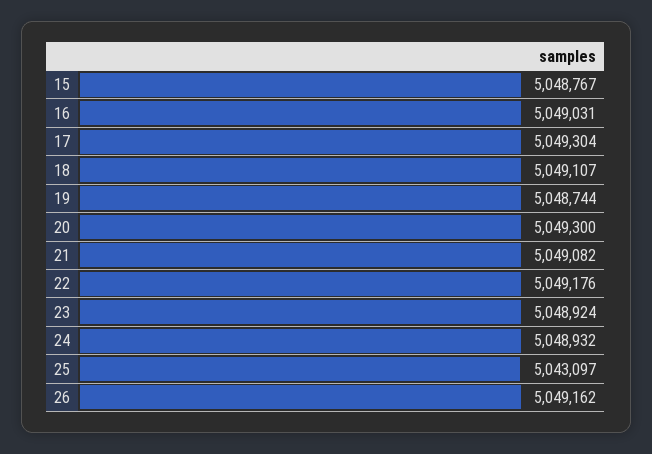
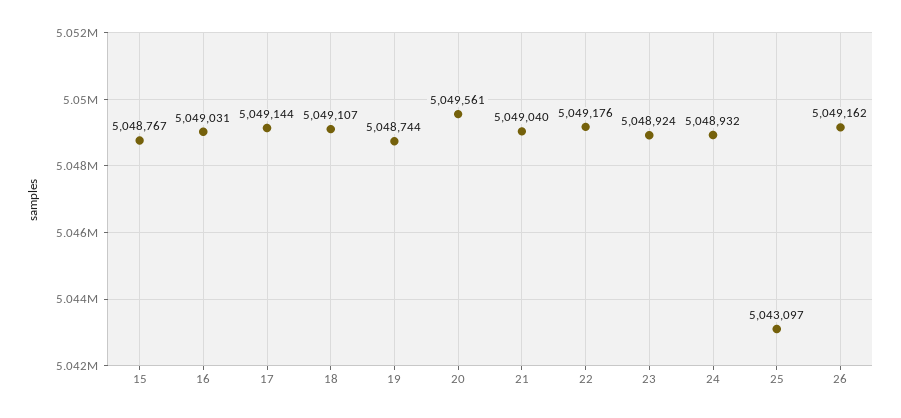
17: 5049304 -> 5049144
20: 5049300 -> 5049561
21: 5049082 -> 5049040

